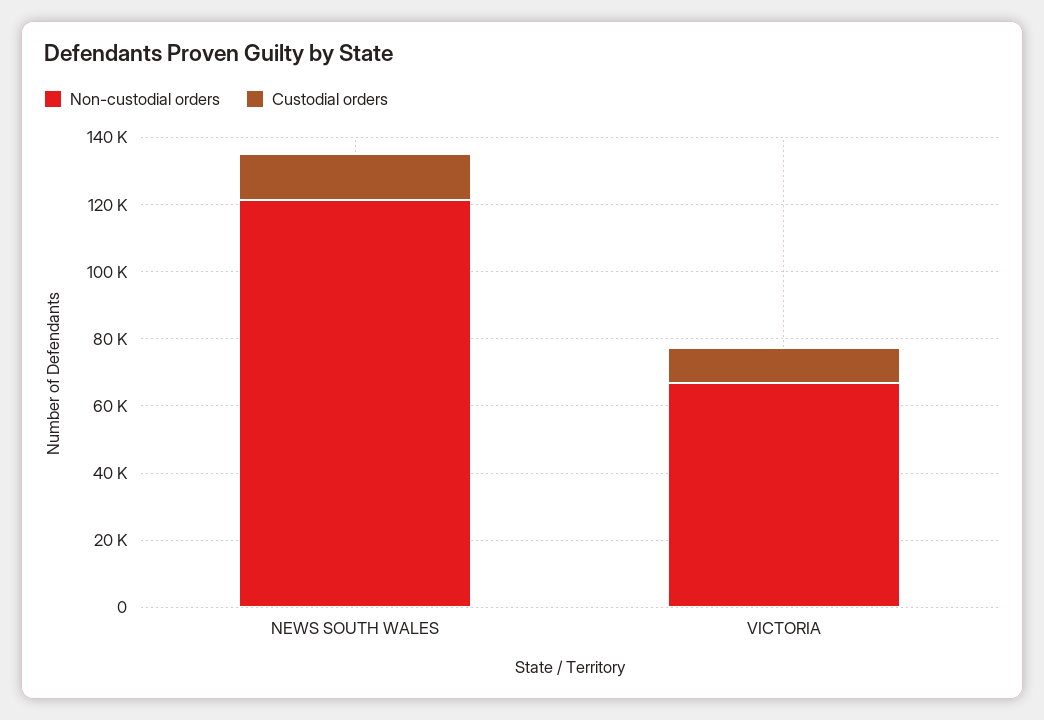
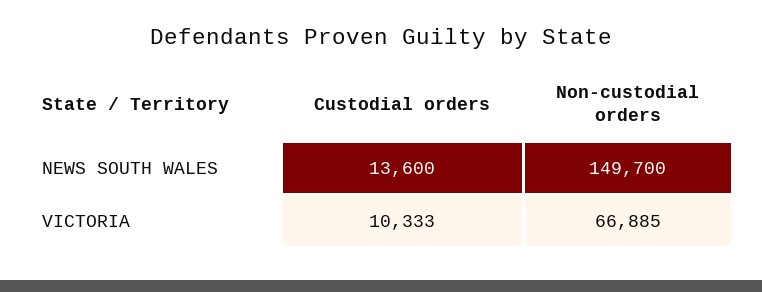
Non-custodial orders, NEWS SOUTH WALES: 120000 -> 149700

